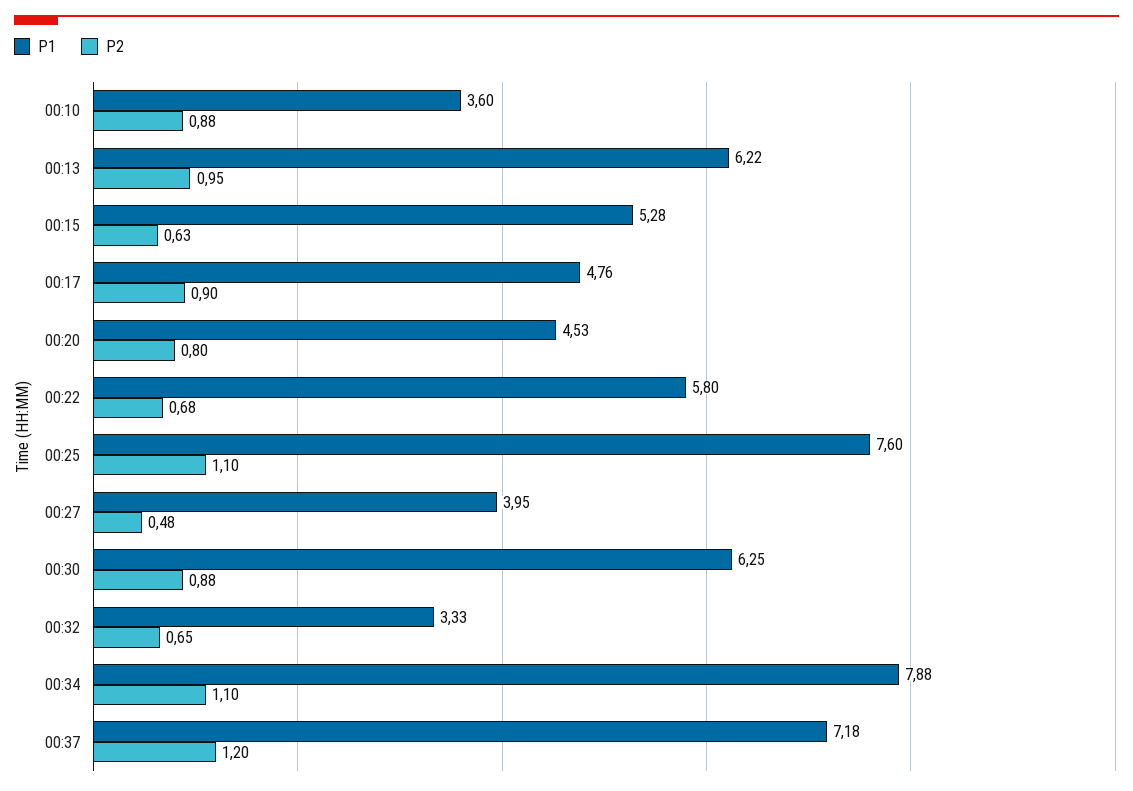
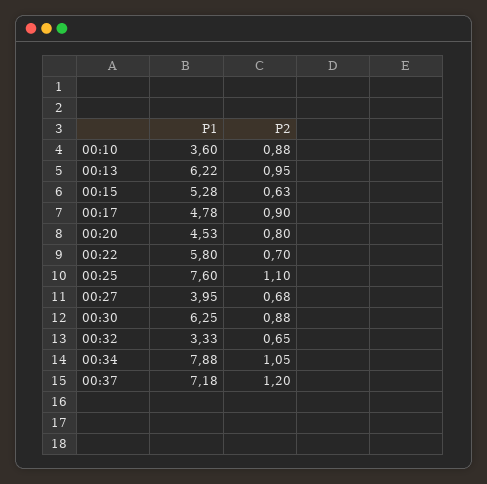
P1, 00:17: 4.76 -> 4.78
P2, 00:22: 0.68 -> 0.7
P2, 00:27: 0.48 -> 0.68
P2, 00:34: 1.1 -> 1.05

